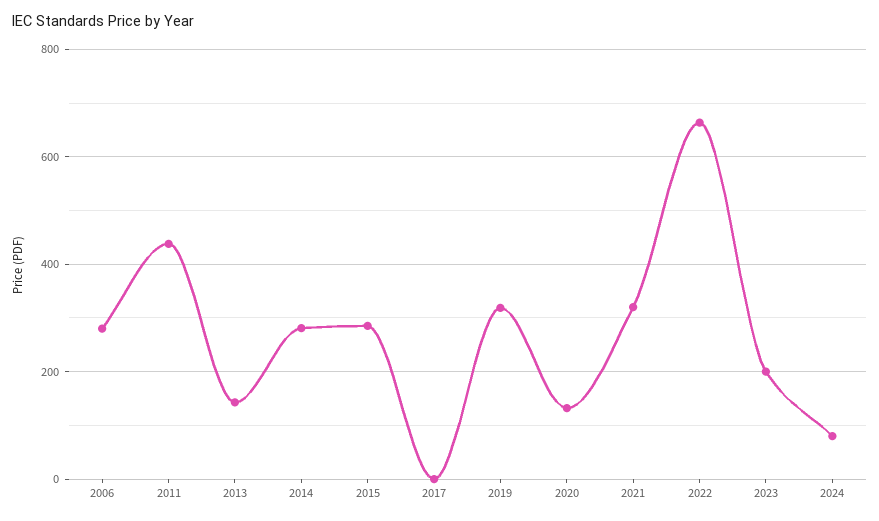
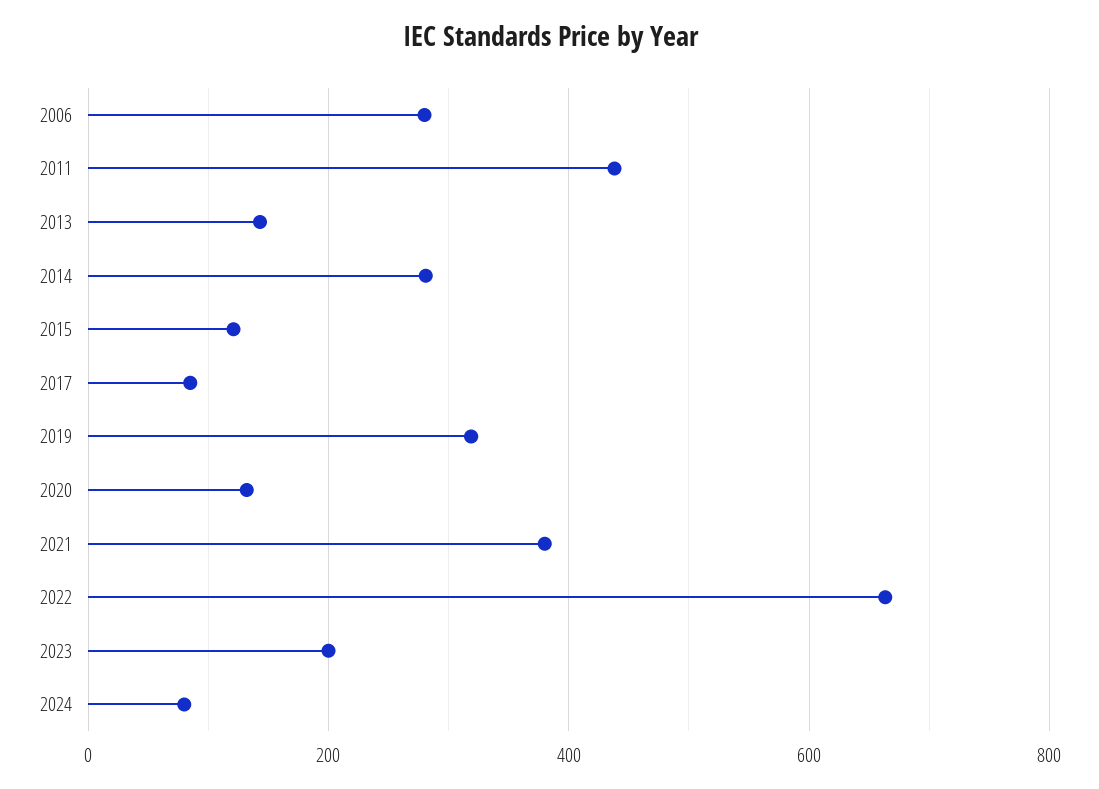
2015: 280 -> 120
2017: 0 -> 80
2021: 320 -> 380

